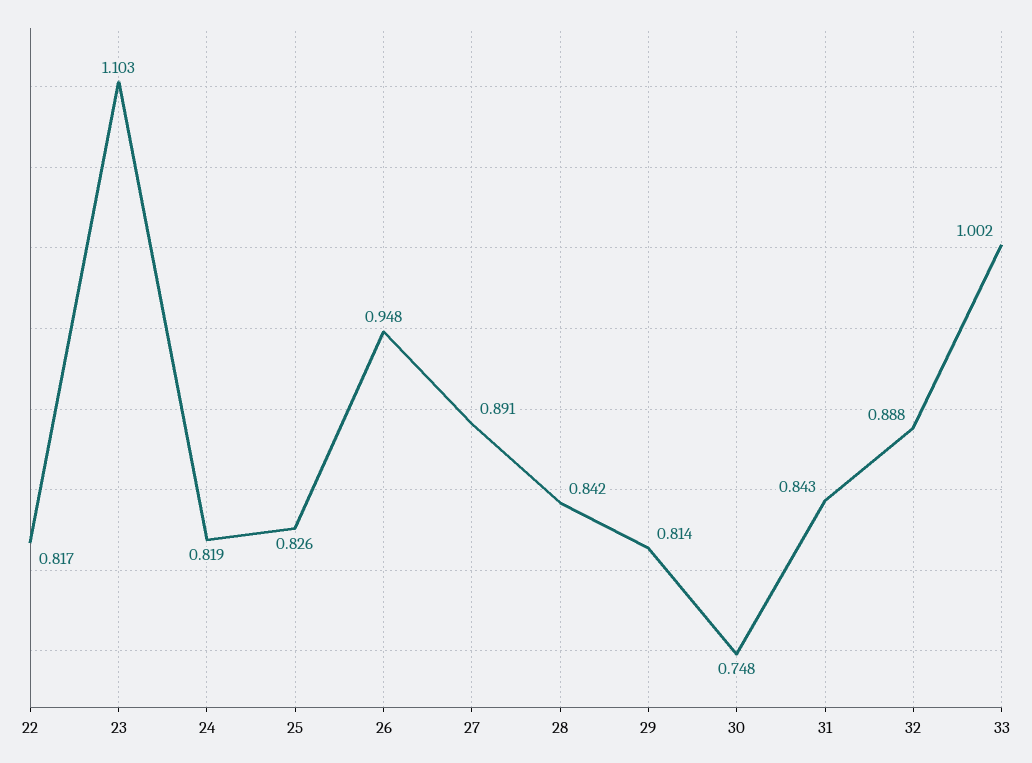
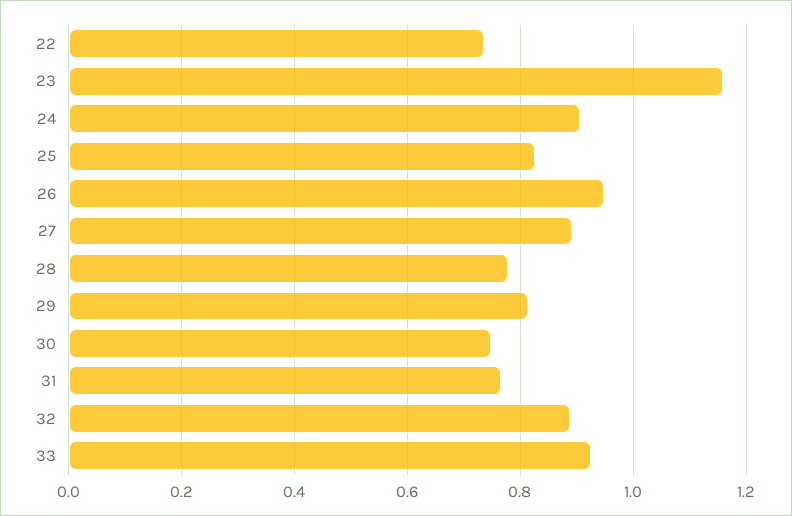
22: 0.817 -> 0.74
23: 1.103 -> 1.16
24: 0.819 -> 0.9
28: 0.842 -> 0.78
31: 0.843 -> 0.76
33: 1.002 -> 0.92

